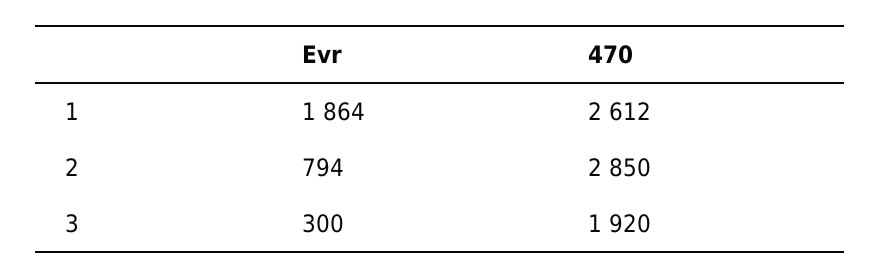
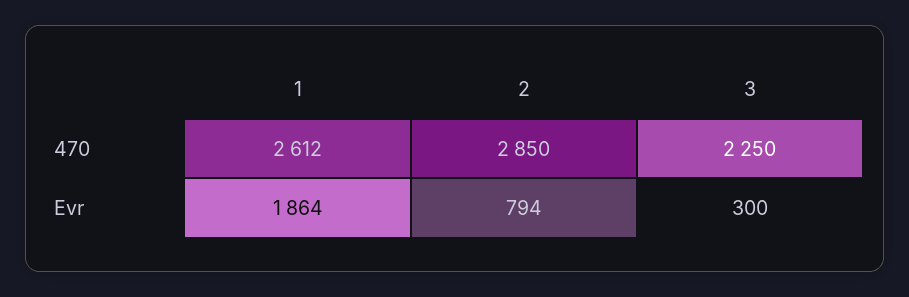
470, 3: 1920 -> 2250

